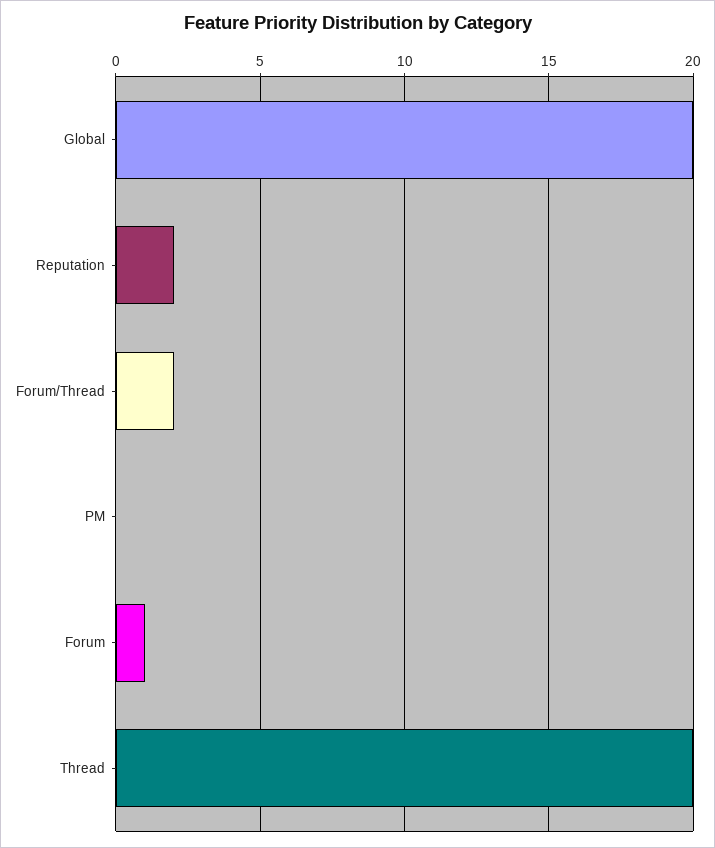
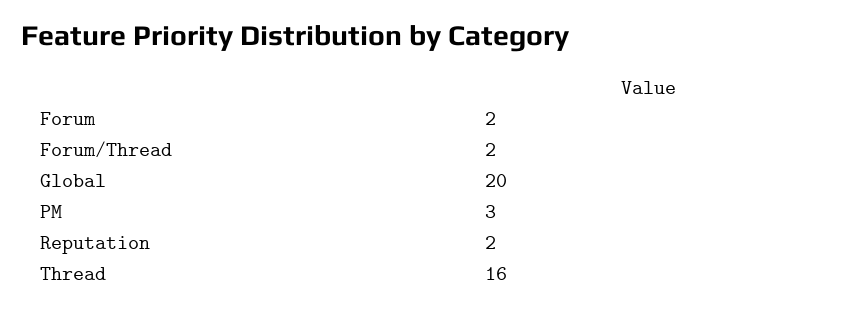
PM: 0 -> 3
Forum: 1 -> 2
Thread: 20 -> 16

